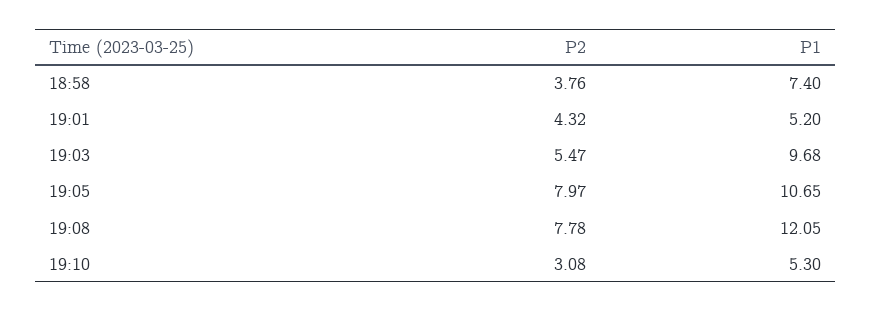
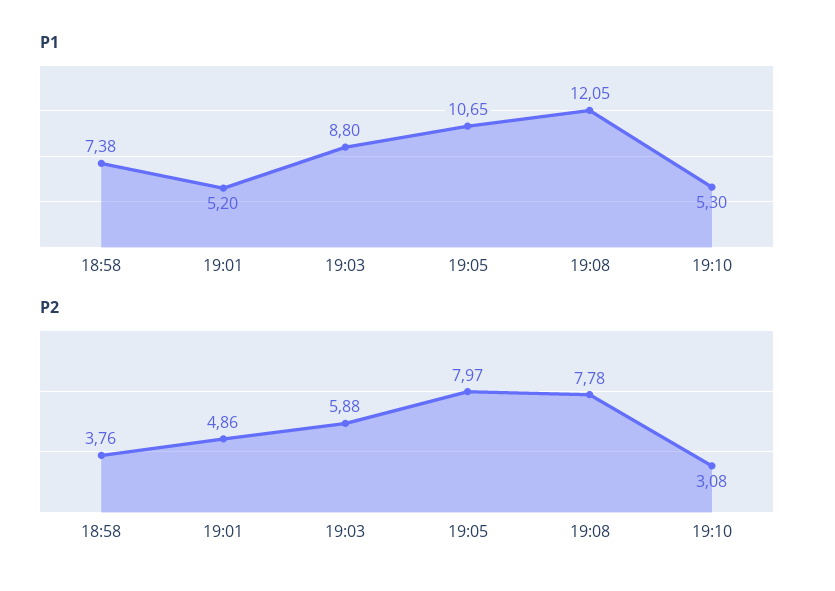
P1, 18:58: 7.4 -> 7.38
P2, 19:01: 4.32 -> 4.86
P2, 19:03: 5.47 -> 5.88
P1, 19:03: 9.68 -> 8.8

